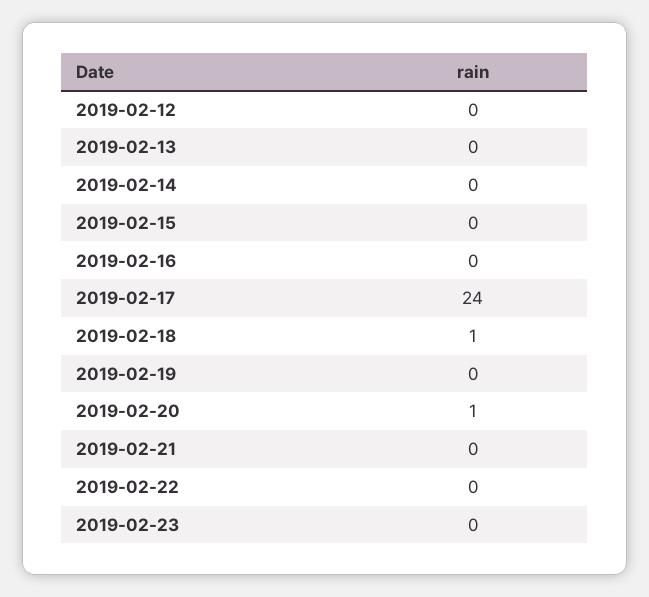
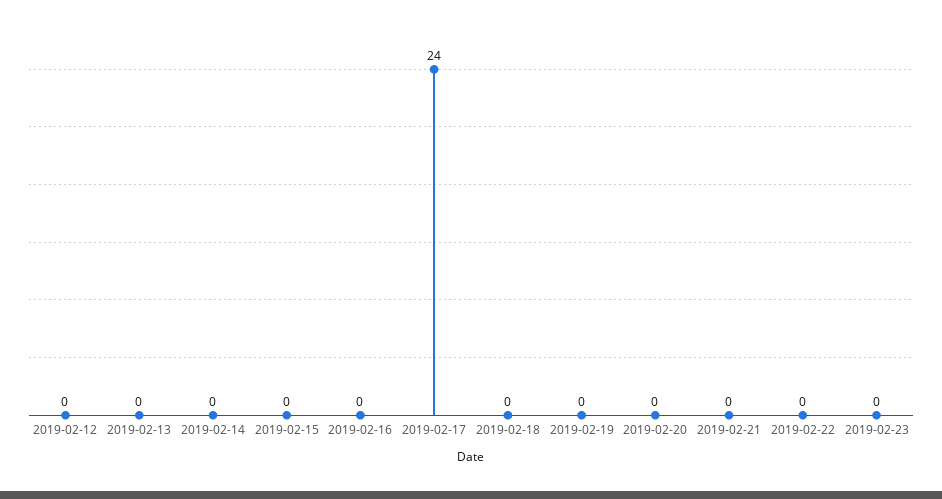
2019-02-18: 1 -> 0
2019-02-20: 1 -> 0

